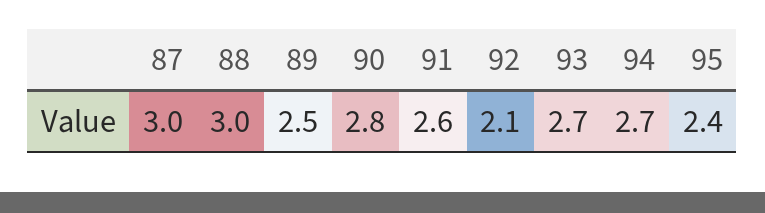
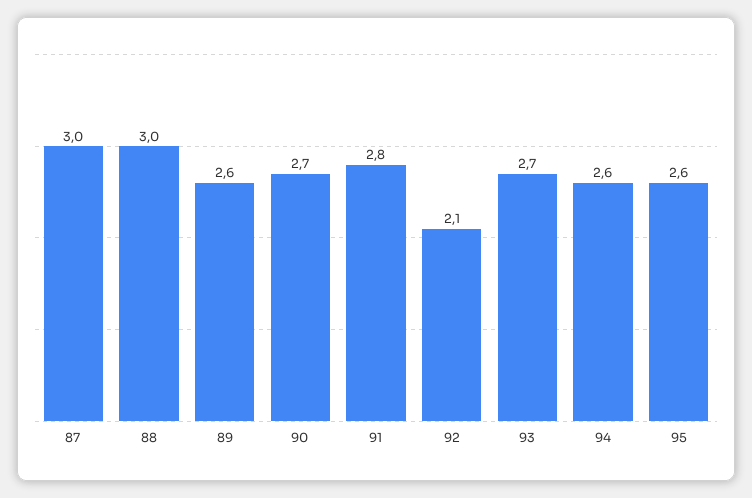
89: 2.5 -> 2.6
90: 2.8 -> 2.7
91: 2.6 -> 2.8
94: 2.7 -> 2.6
95: 2.4 -> 2.6

